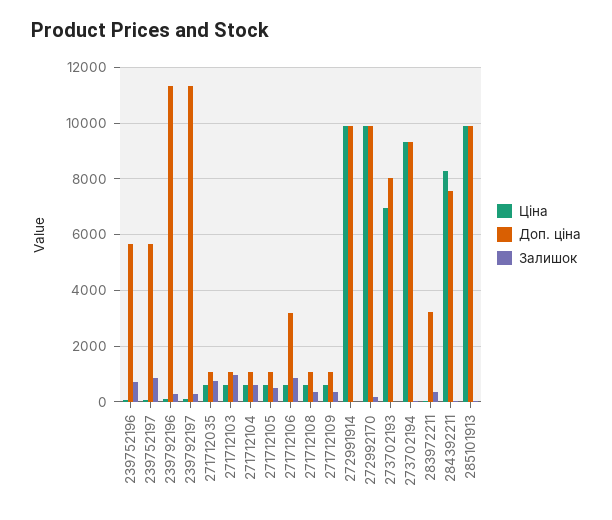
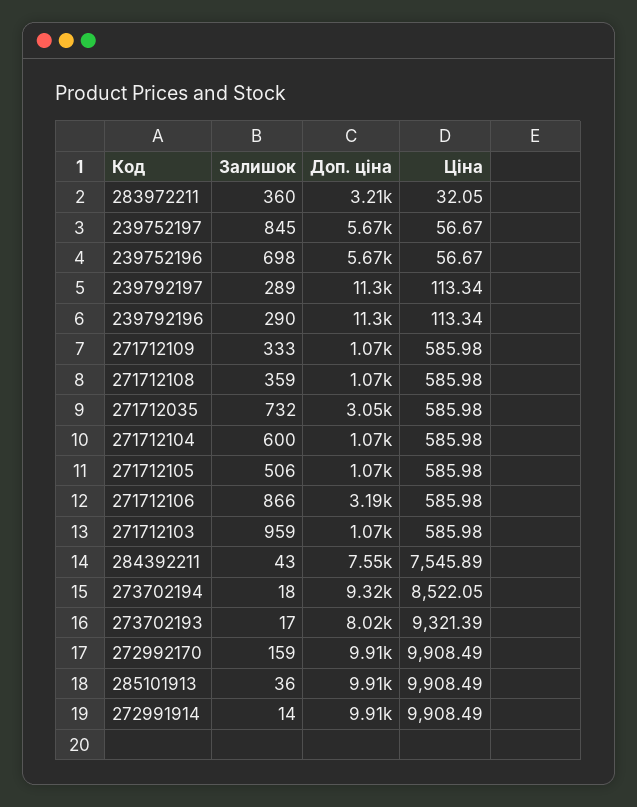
Доп. ціна, 271712035: 1000 -> 3050
Ціна, 273702193: 7000 -> 9321.39
Ціна, 273702194: 9250 -> 8522.05
Ціна, 284392211: 8250 -> 7545.89

